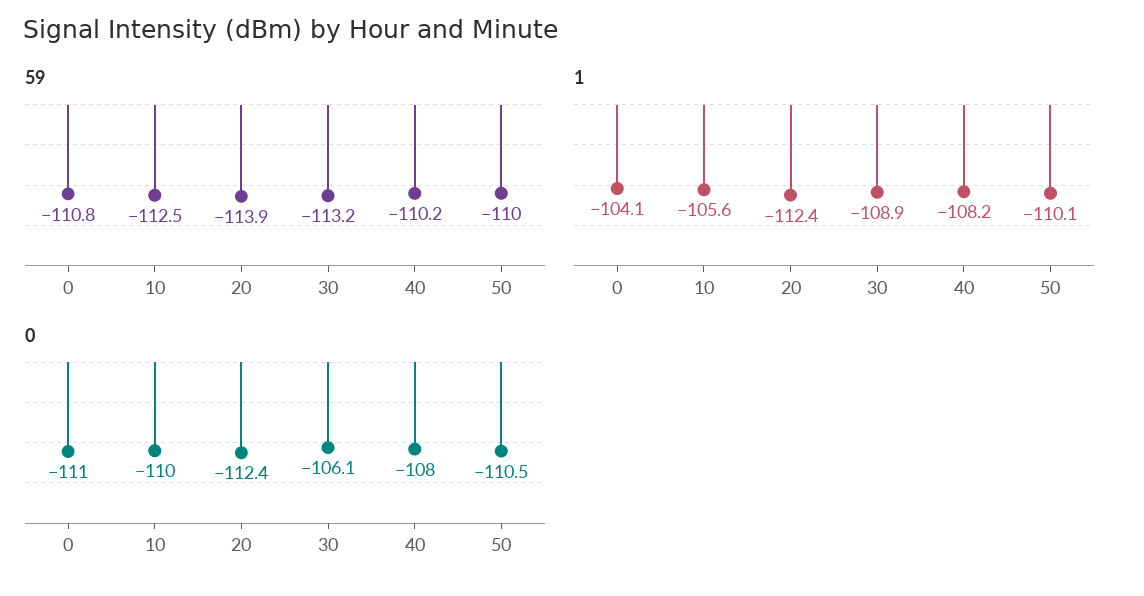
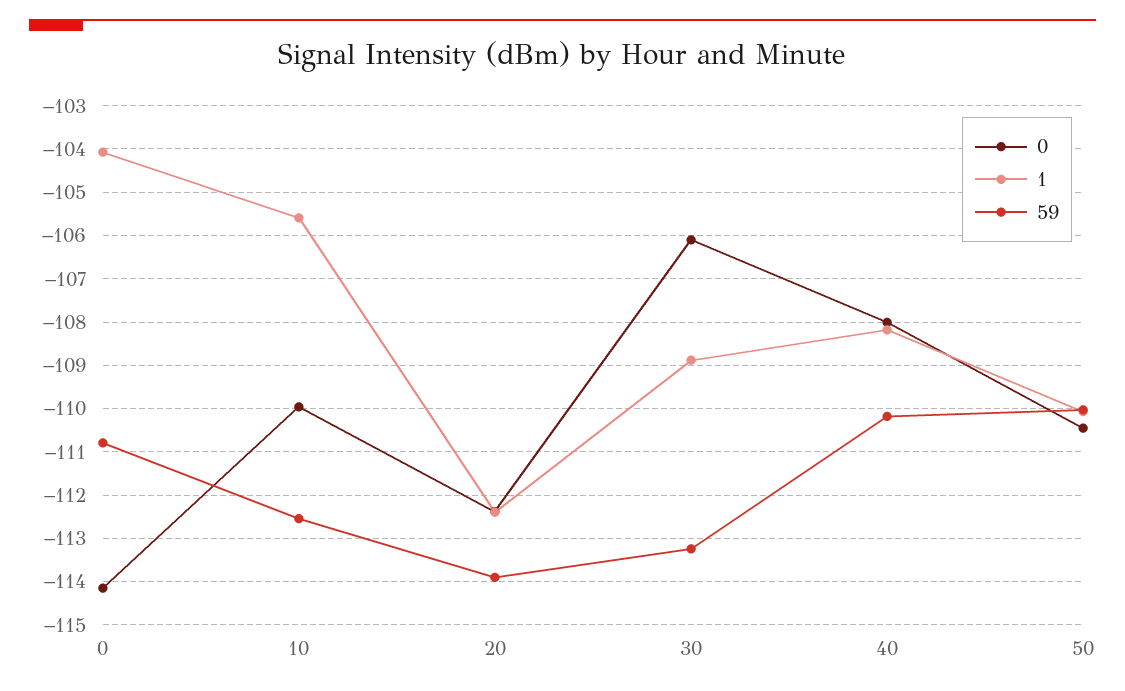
0, 0: -111 -> -114.2

